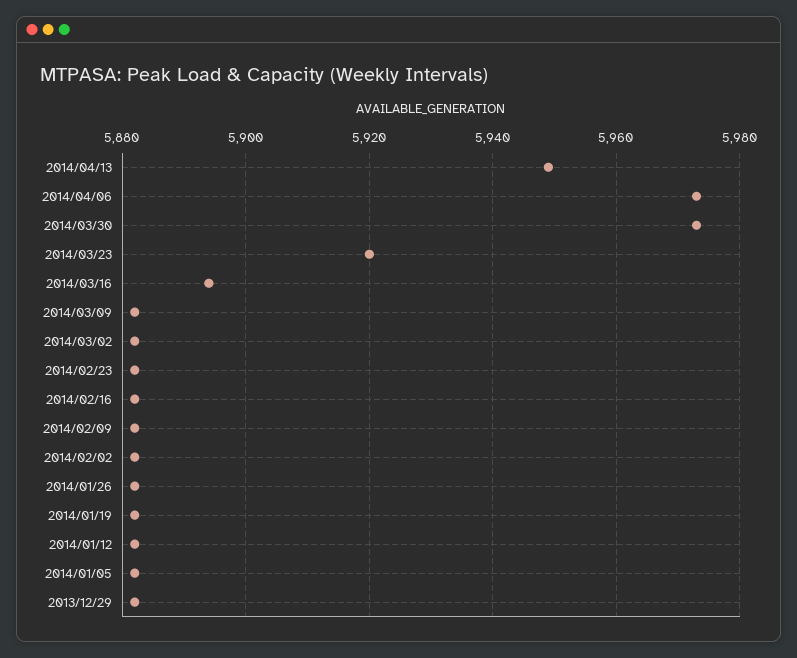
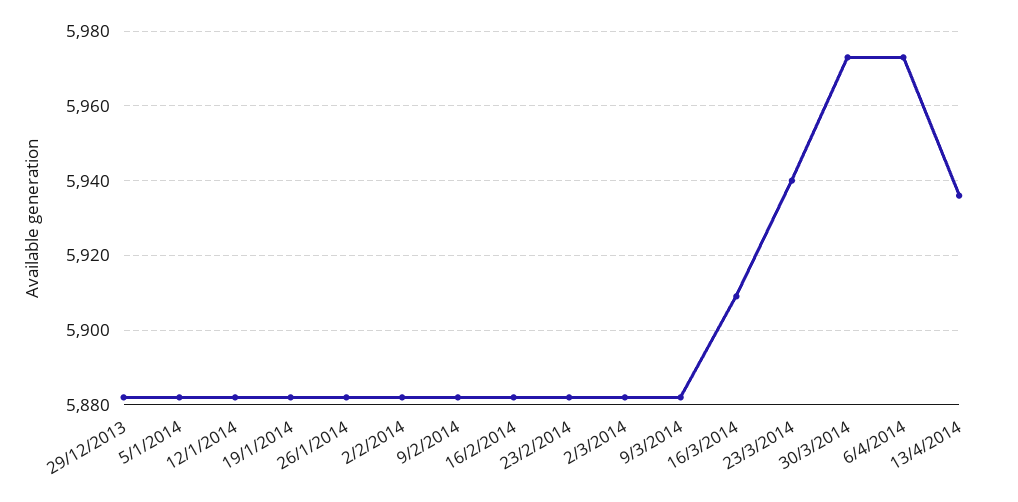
2014/04/13: 5950 -> 5935
2014/03/23: 5920 -> 5940
2014/03/16: 5895 -> 5910

